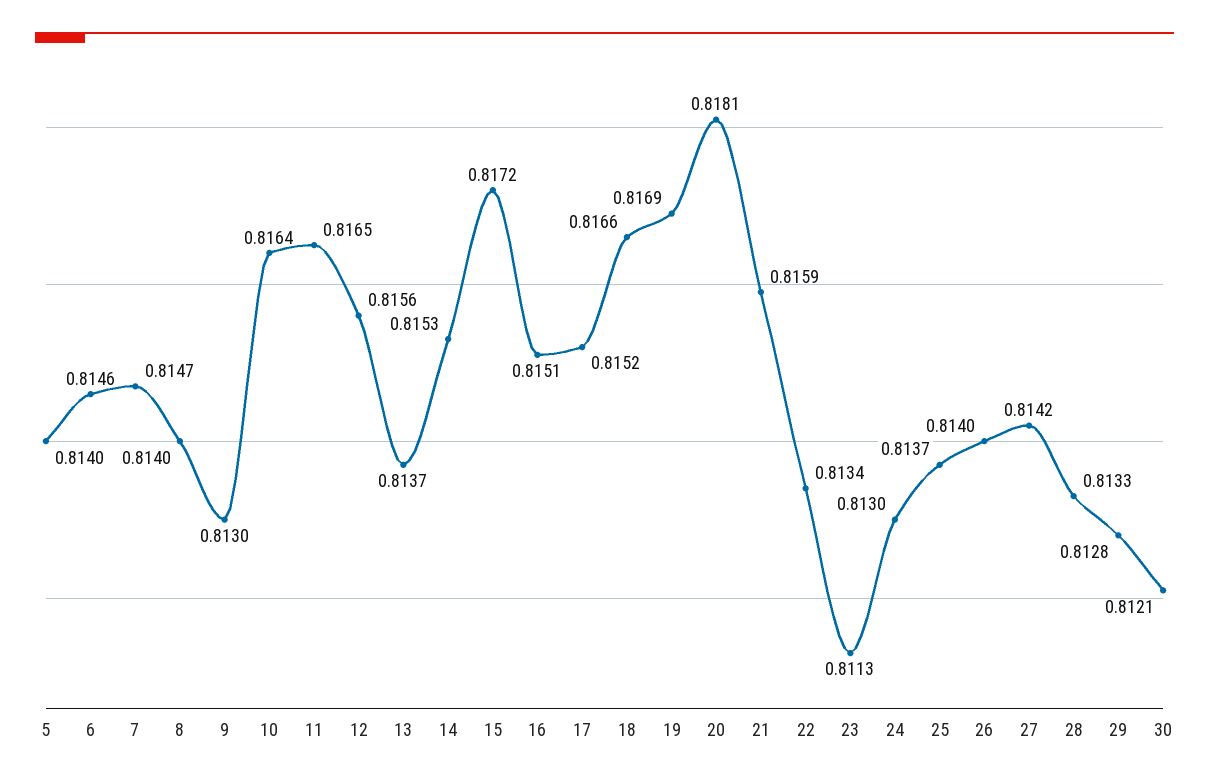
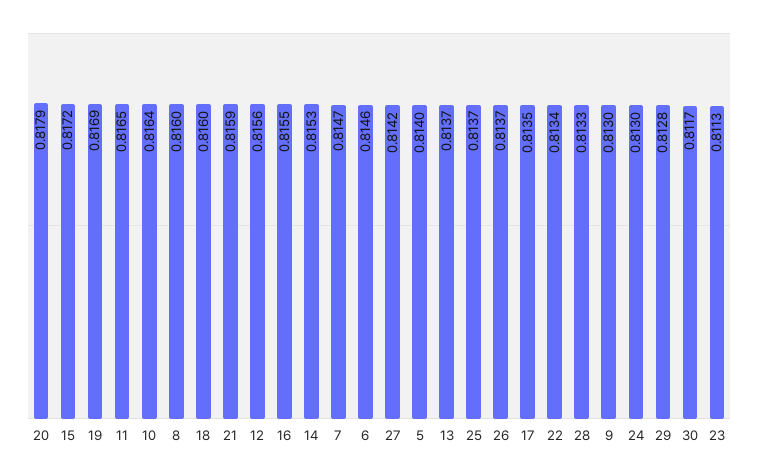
8: 0.814 -> 0.816
16: 0.8151 -> 0.8155
17: 0.8152 -> 0.8135
18: 0.8166 -> 0.816
20: 0.8181 -> 0.8179
26: 0.814 -> 0.8137
30: 0.8121 -> 0.8117

